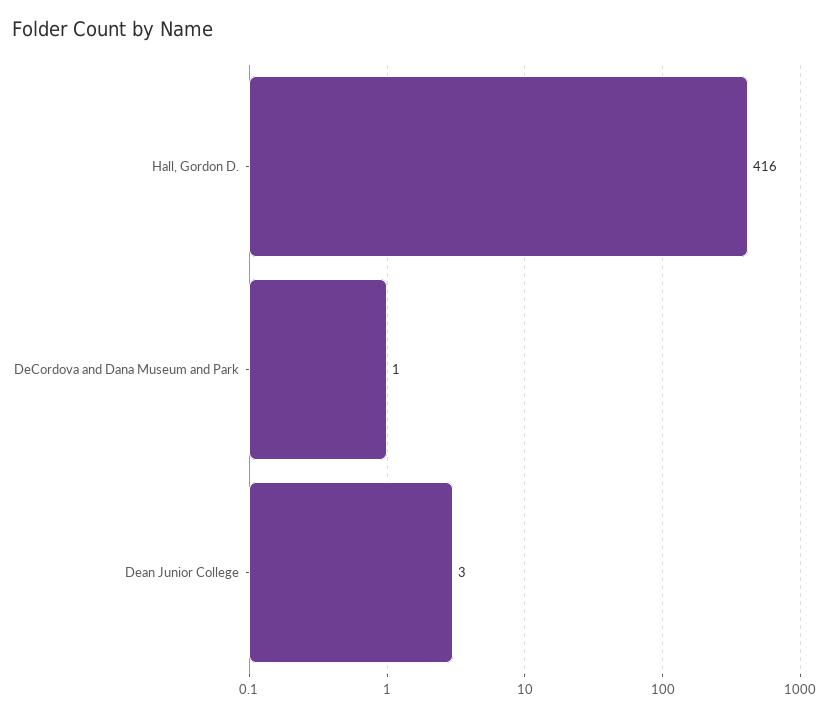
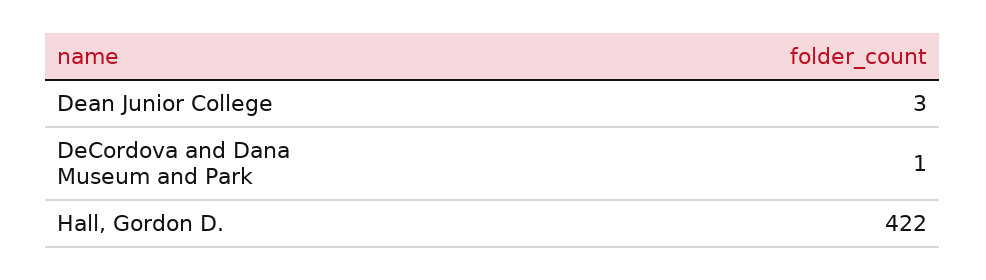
Hall, Gordon D.: 416 -> 422

